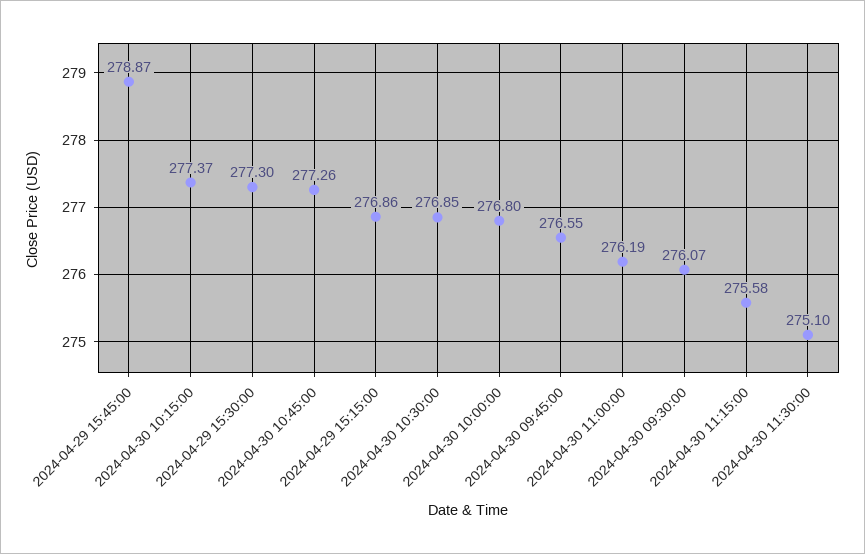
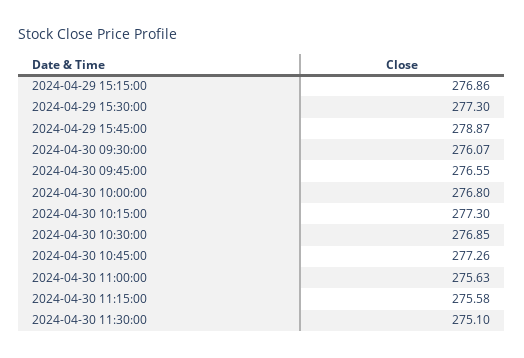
2024-04-30 10:15:00: 277.37 -> 277.3
2024-04-30 11:00:00: 276.19 -> 275.63

